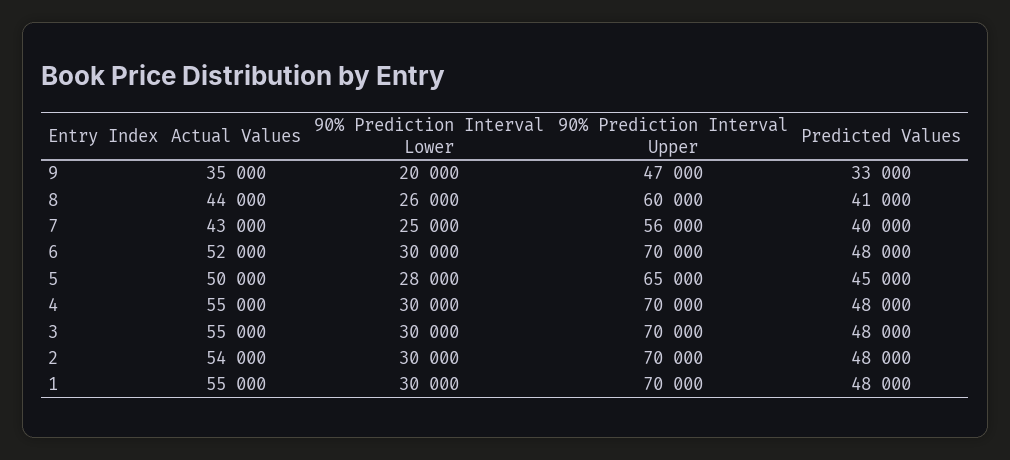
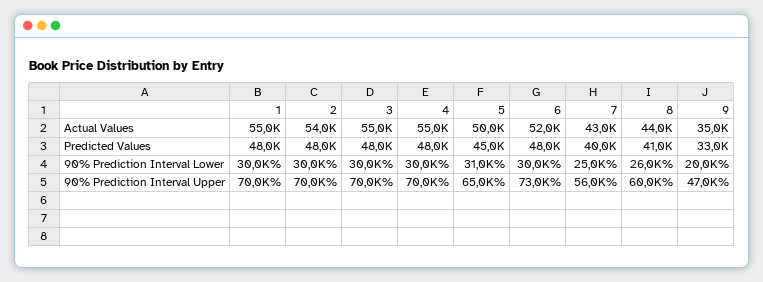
90% Prediction Interval Upper, 6: 70000 -> 73000
90% Prediction Interval Lower, 5: 28000 -> 31000

